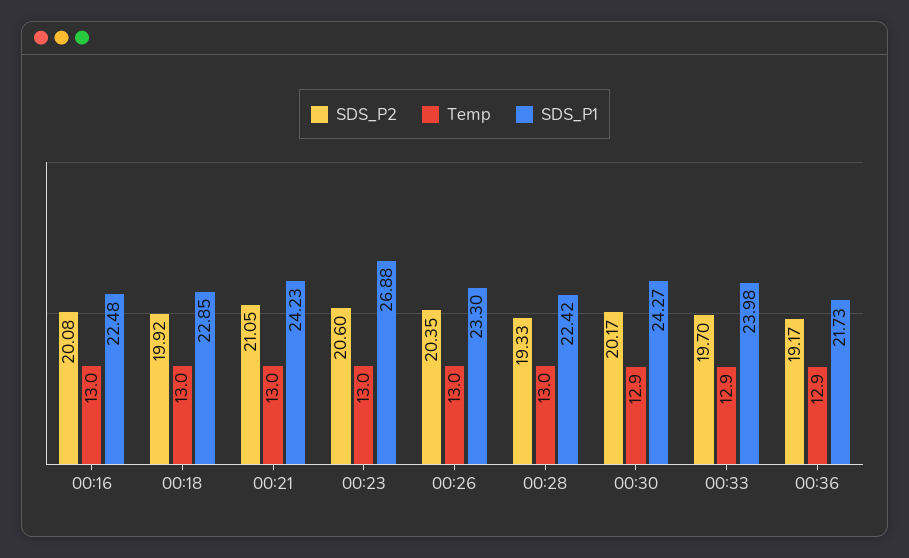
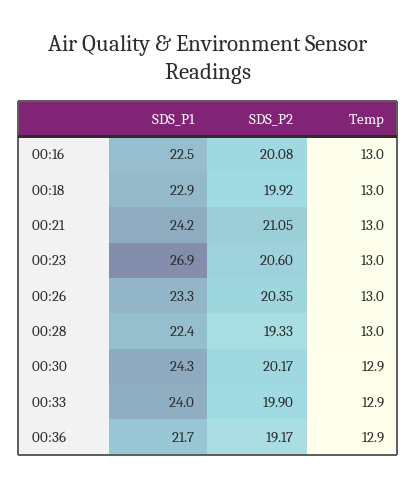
SDS_P2, 00:33: 19.7 -> 19.9

